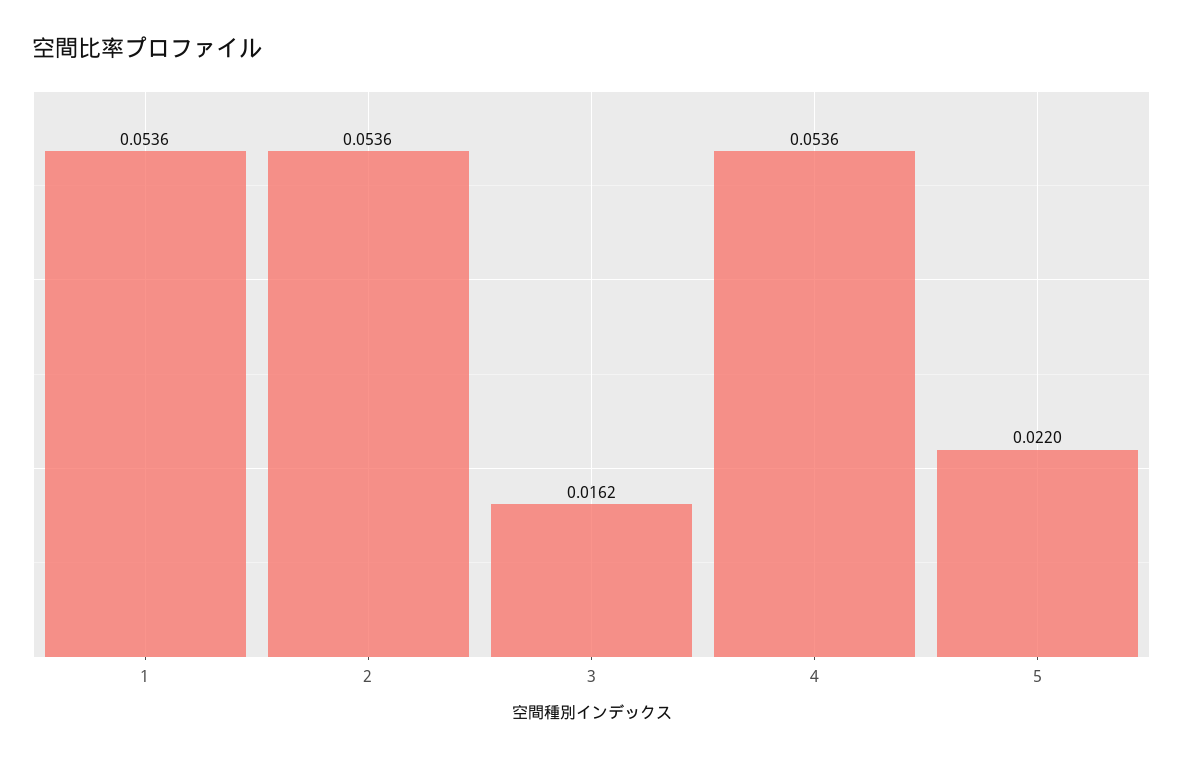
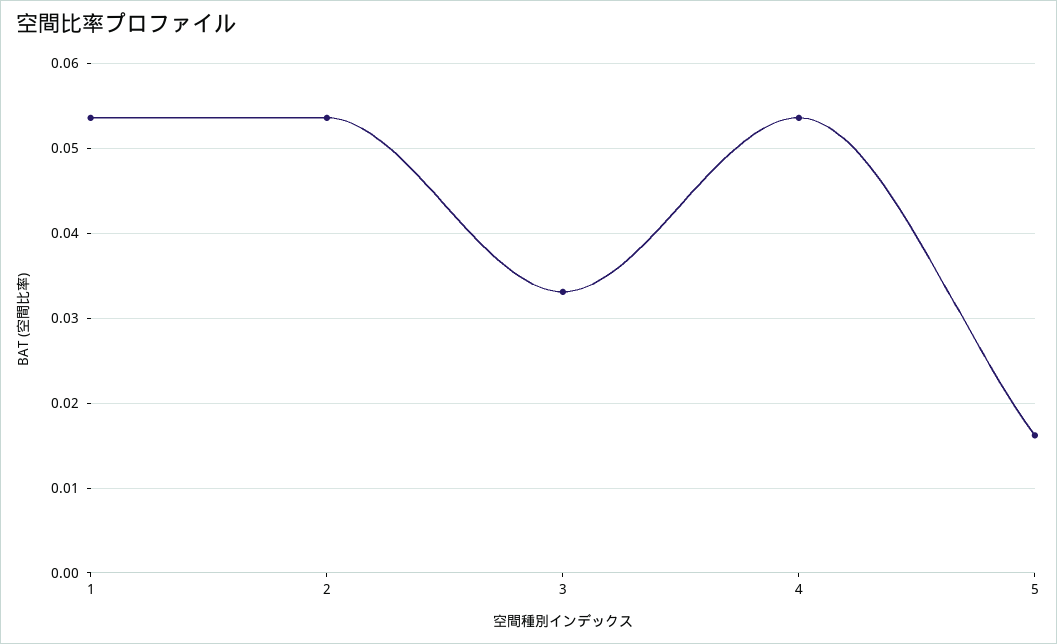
3: 0.0162 -> 0.033
5: 0.022 -> 0.016

